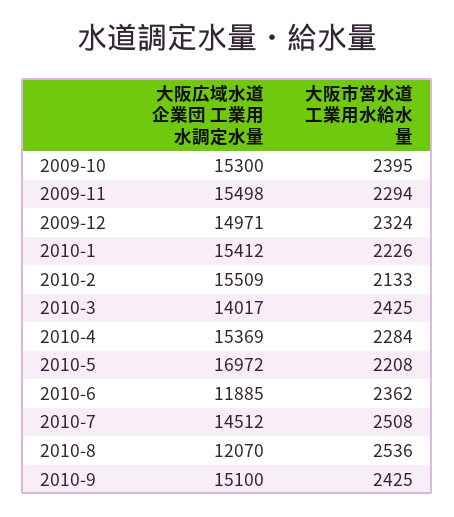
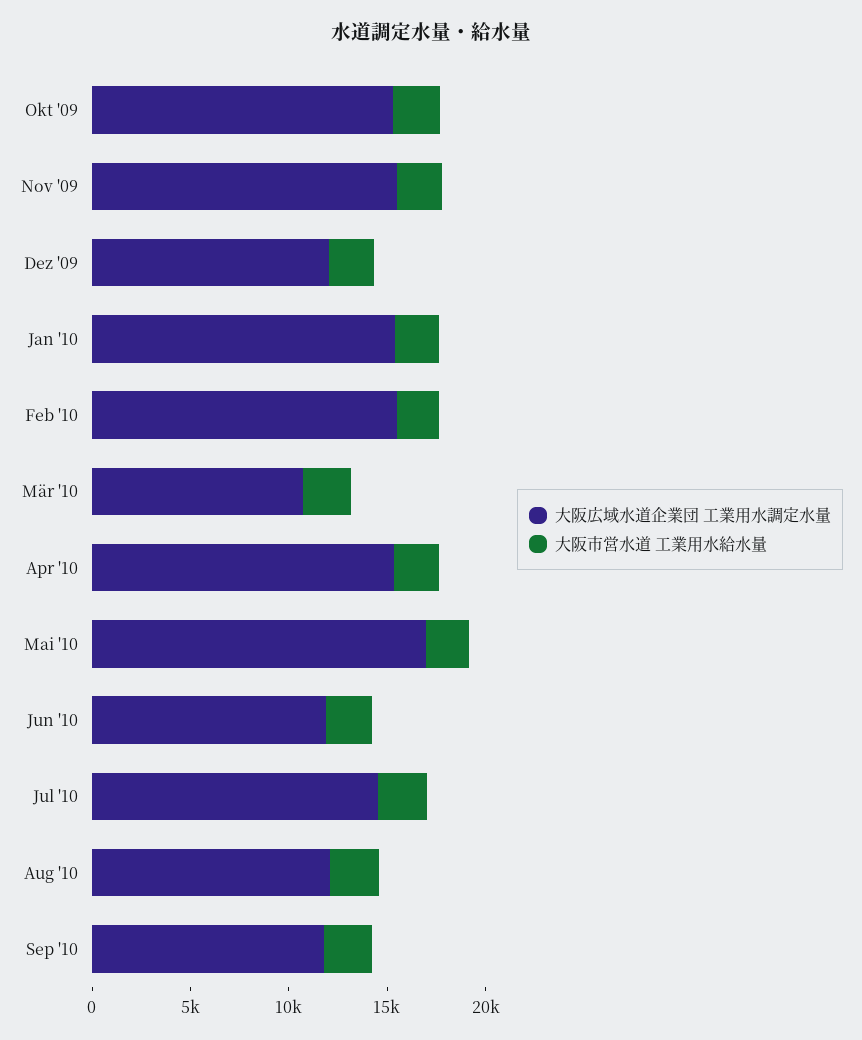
大阪広域水道企業団 工業用水調定水量, 2009-12: 14971 -> 12000
大阪広域水道企業団 工業用水調定水量, 2010-3: 14017 -> 11000
大阪広域水道企業団 工業用水調定水量, 2010-9: 15100 -> 12000

